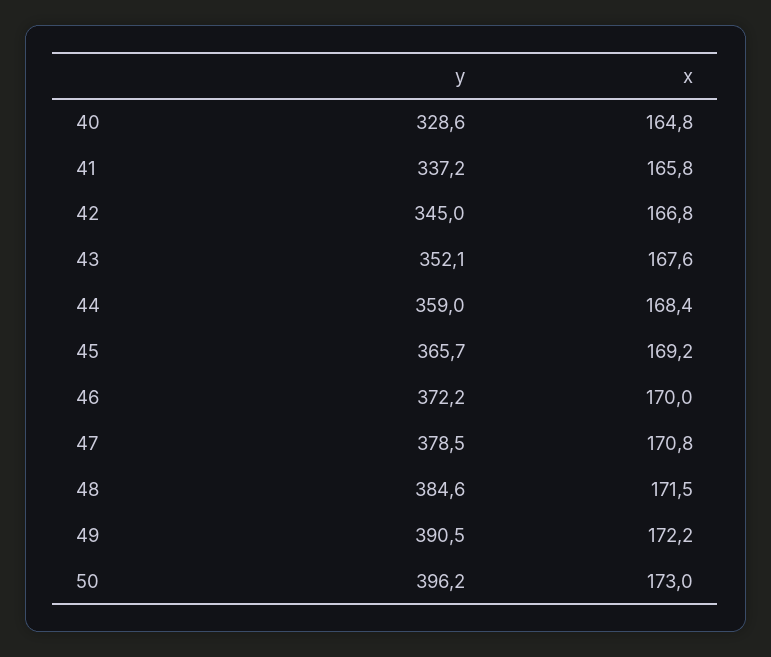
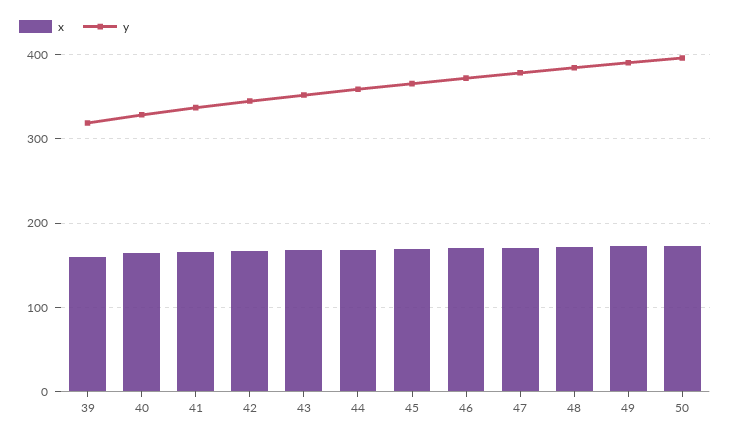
x, 39: none -> 160
y, 39: none -> 320

